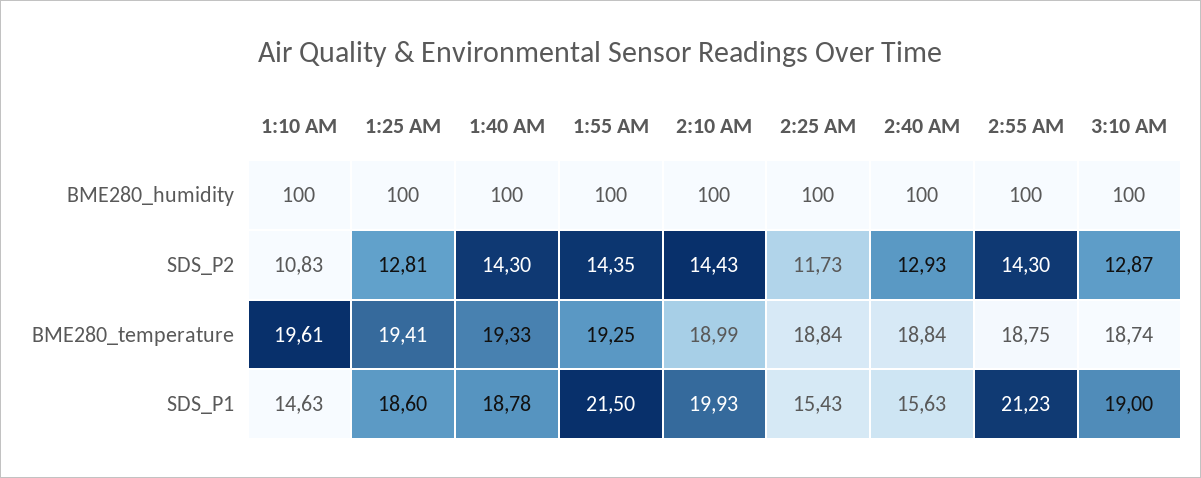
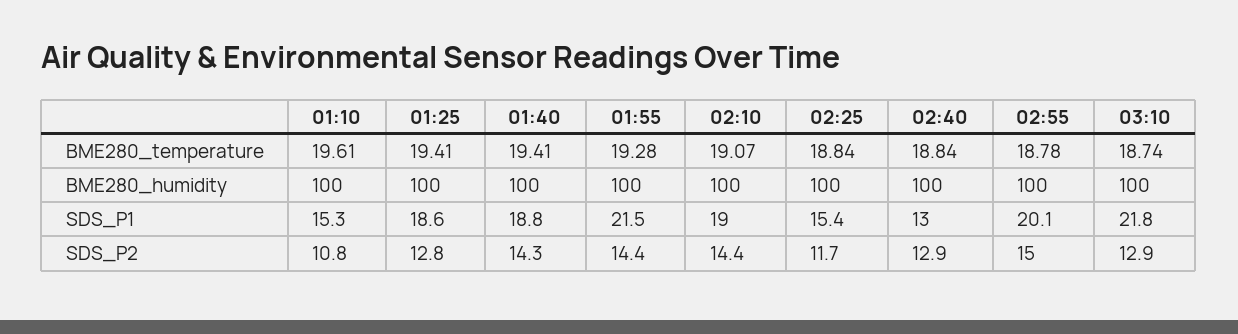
2:55 AM, SDS_P2: 14.3 -> 15
1:40 AM, BME280_temperature: 19.33 -> 19.41
1:55 AM, BME280_temperature: 19.25 -> 19.28
2:10 AM, BME280_temperature: 18.99 -> 19.07
2:55 AM, BME280_temperature: 18.75 -> 18.78
1:10 AM, SDS_P1: 14.63 -> 15.3
2:10 AM, SDS_P1: 19.93 -> 19
2:40 AM, SDS_P1: 15.63 -> 13
2:55 AM, SDS_P1: 21.23 -> 20.1
3:10 AM, SDS_P1: 19 -> 21.8

